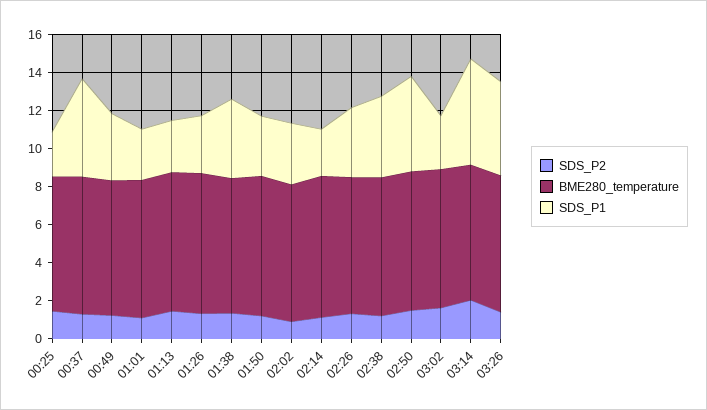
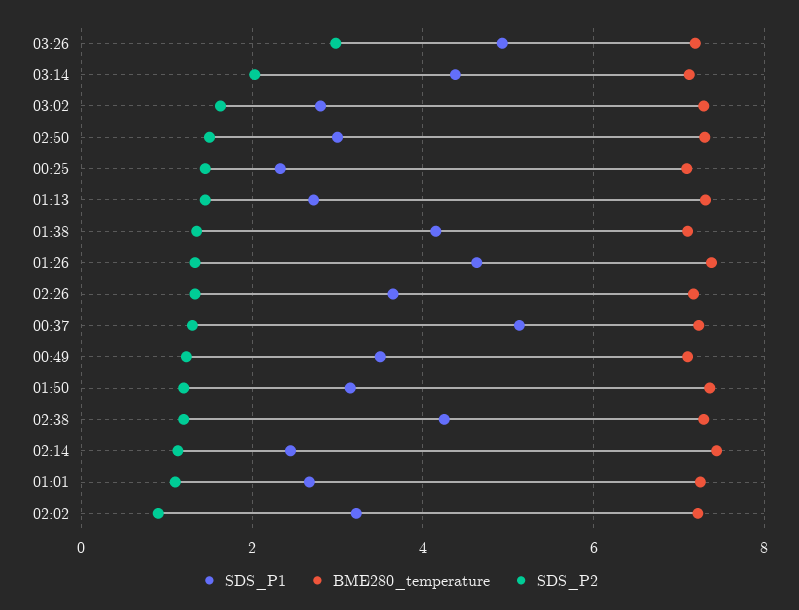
SDS_P1, 01:26: 3 -> 4.6
SDS_P1, 02:50: 5 -> 3
SDS_P1, 03:14: 5.5 -> 4.4
SDS_P2, 03:26: 1.5 -> 3

